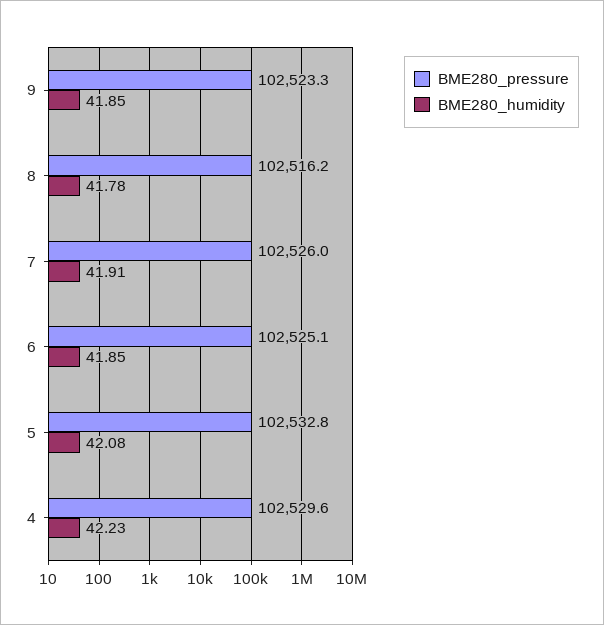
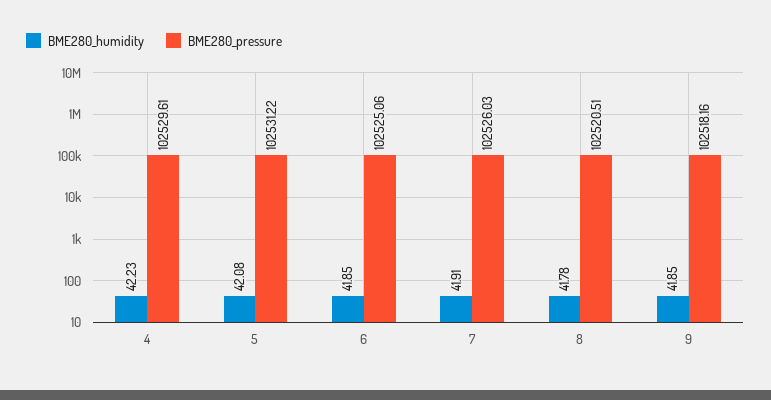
BME280_pressure, 9: 102523.3 -> 102518.16
BME280_pressure, 8: 102516.2 -> 102520.51
BME280_pressure, 5: 102532.8 -> 102531.22

